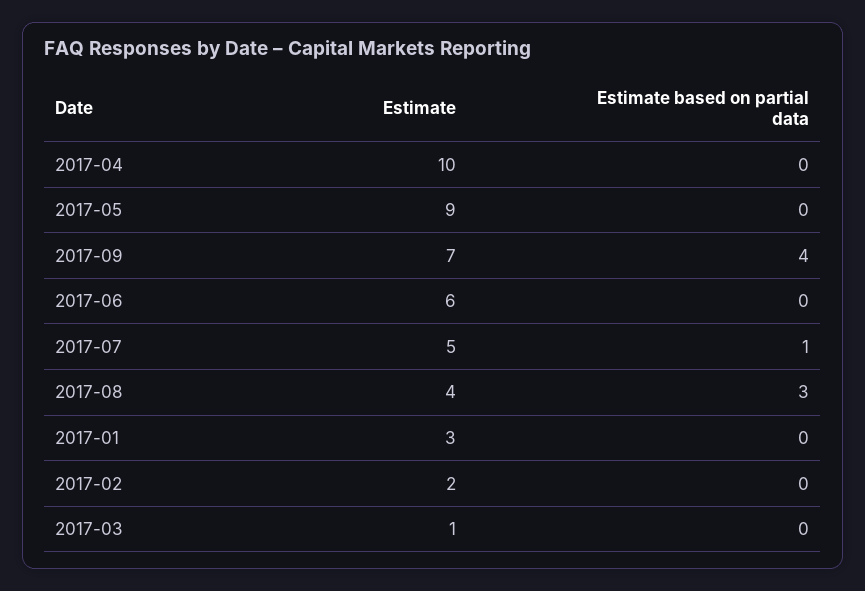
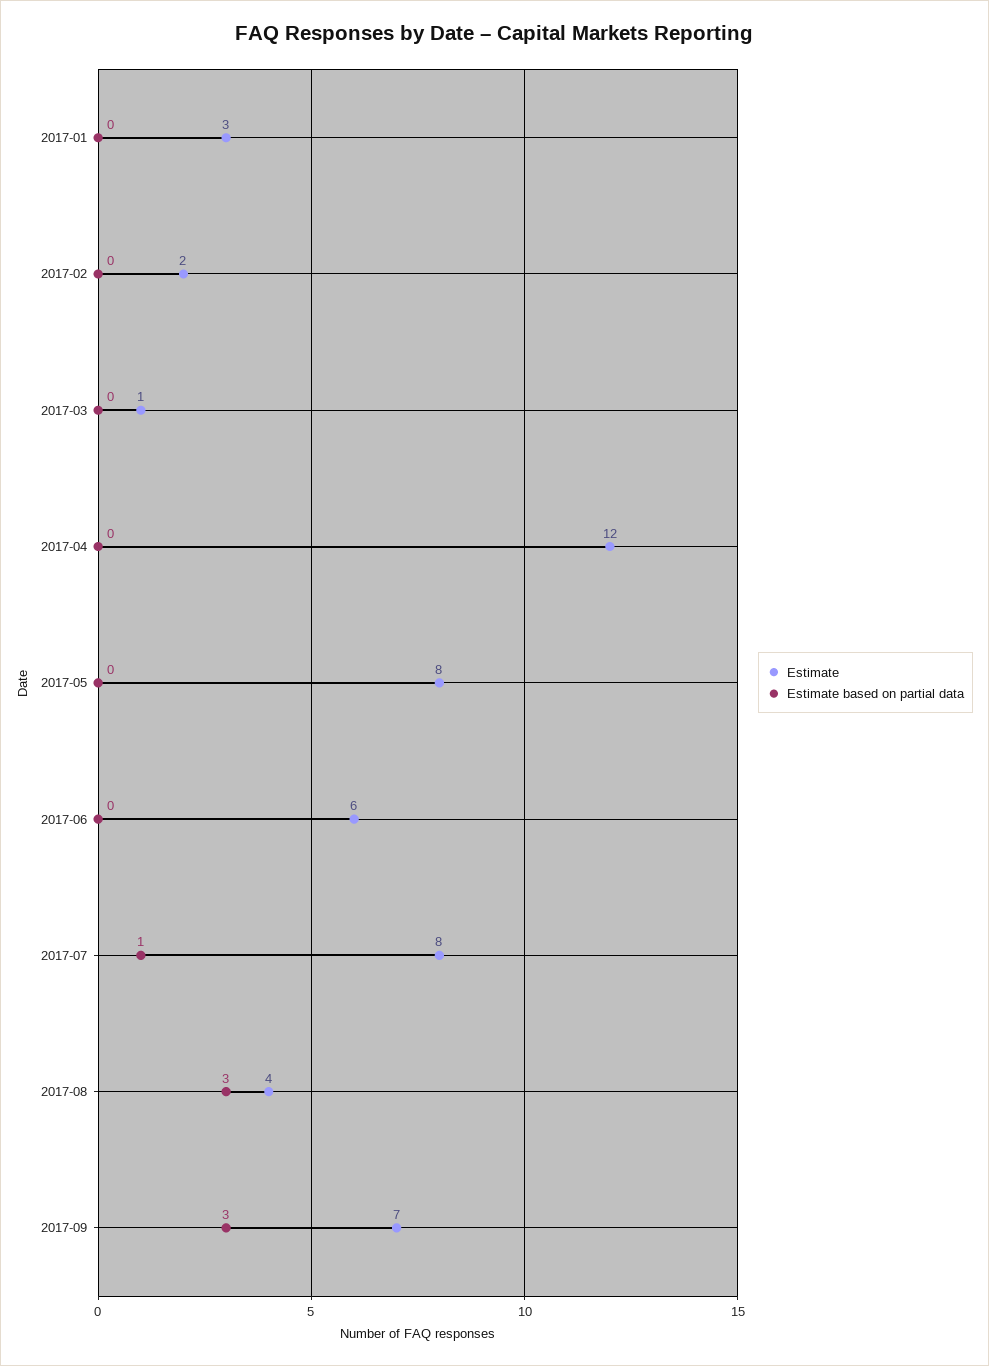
Estimate, 2017-04: 10 -> 12
Estimate, 2017-05: 9 -> 8
Estimate based on partial data, 2017-09: 4 -> 3
Estimate, 2017-07: 5 -> 8

